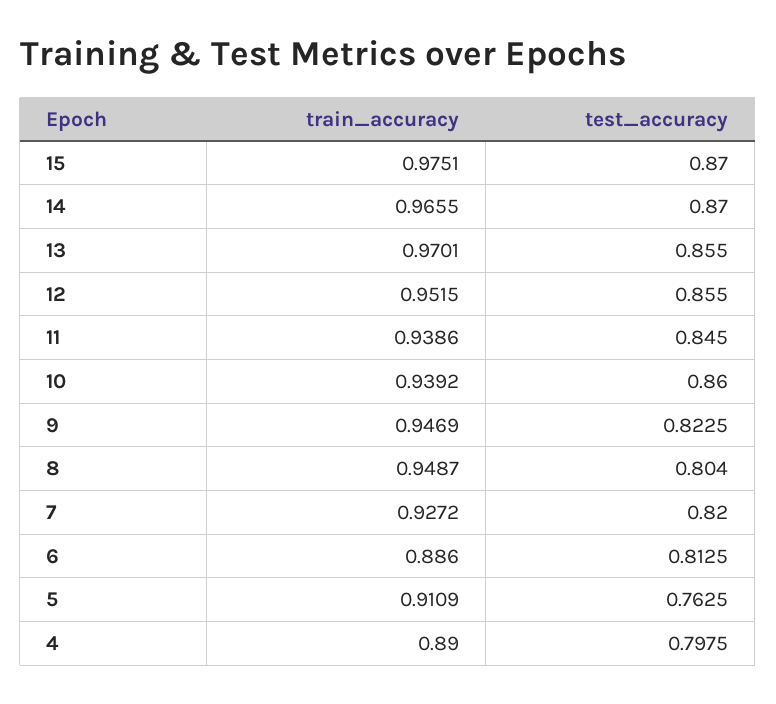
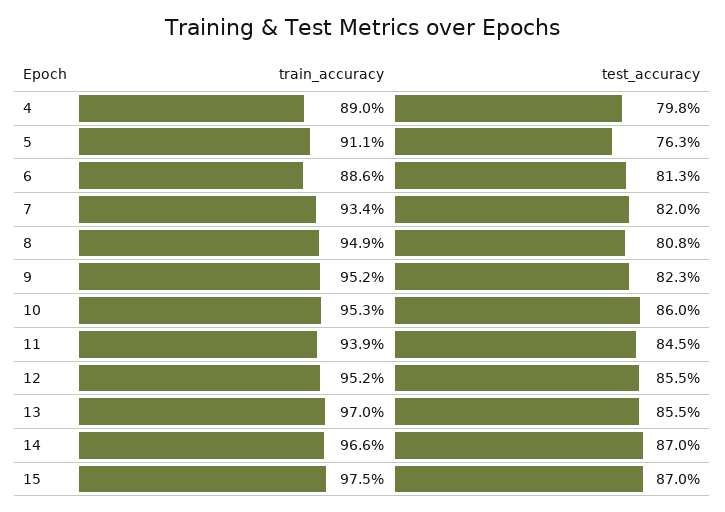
train_accuracy, 10: 0.9392 -> 0.953
train_accuracy, 9: 0.9469 -> 0.952
test_accuracy, 8: 0.804 -> 0.808
train_accuracy, 7: 0.9272 -> 0.934

